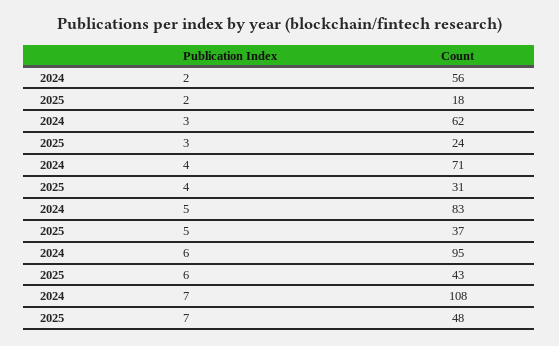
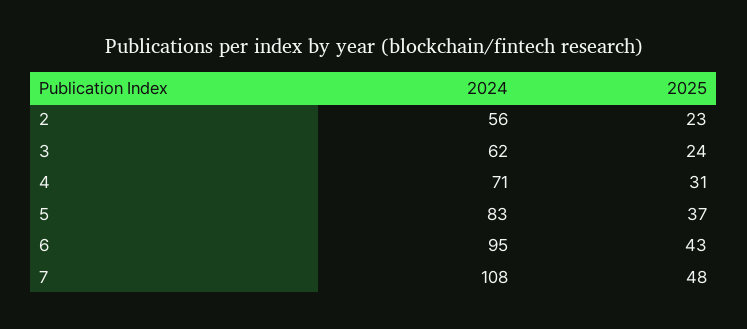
2025, 2: 18 -> 23

